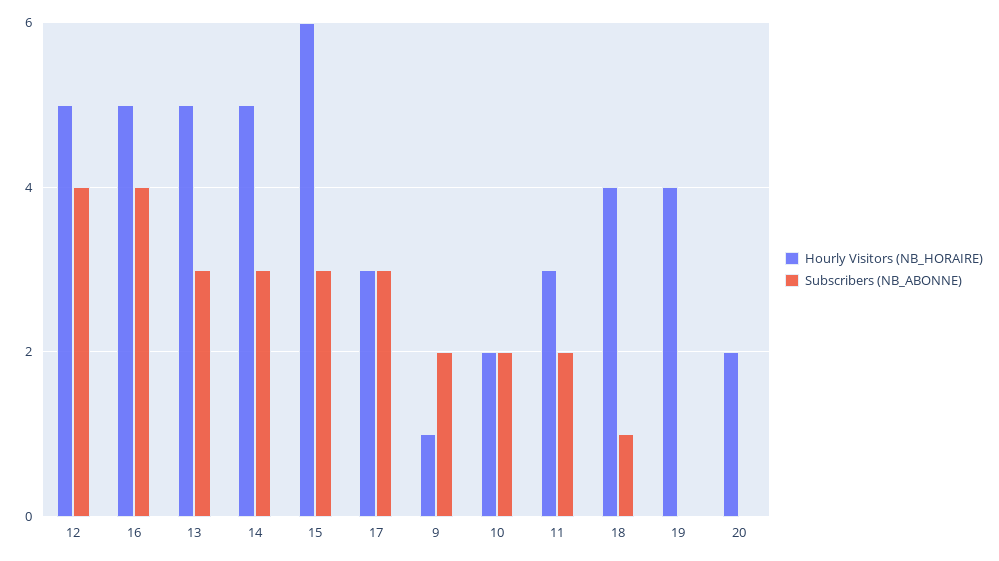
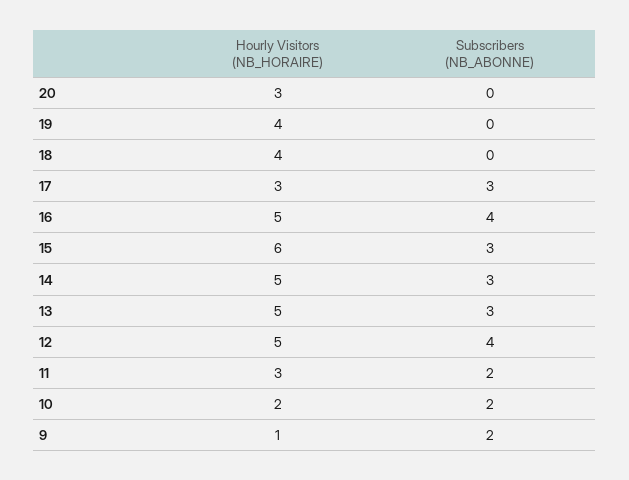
Subscribers (NB_ABONNE), 18: 1 -> 0
Hourly Visitors (NB_HORAIRE), 20: 2 -> 3

